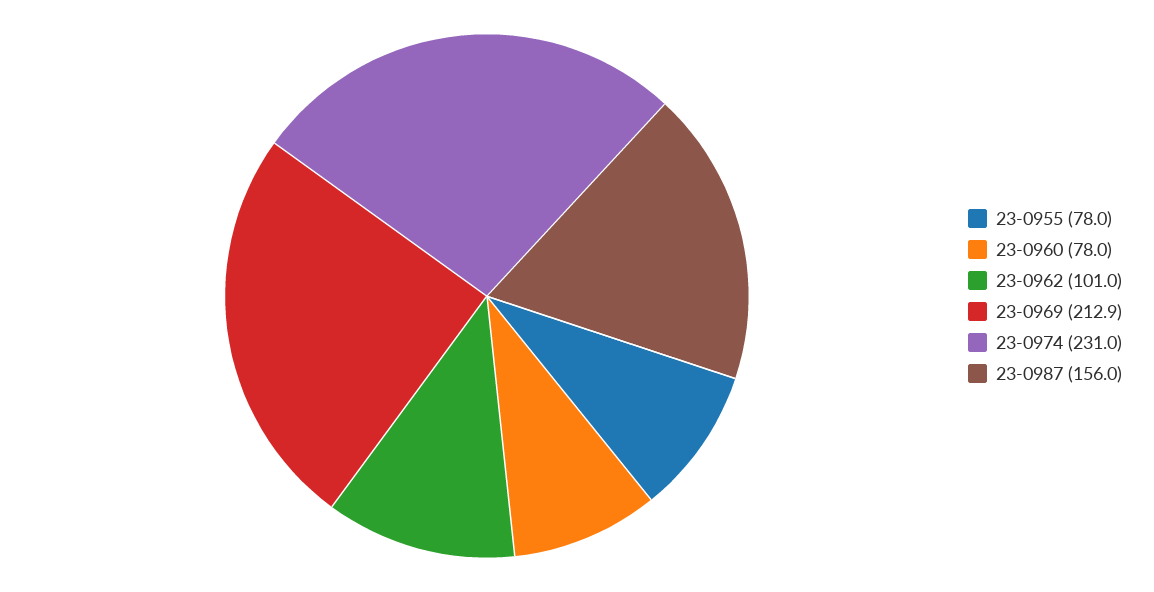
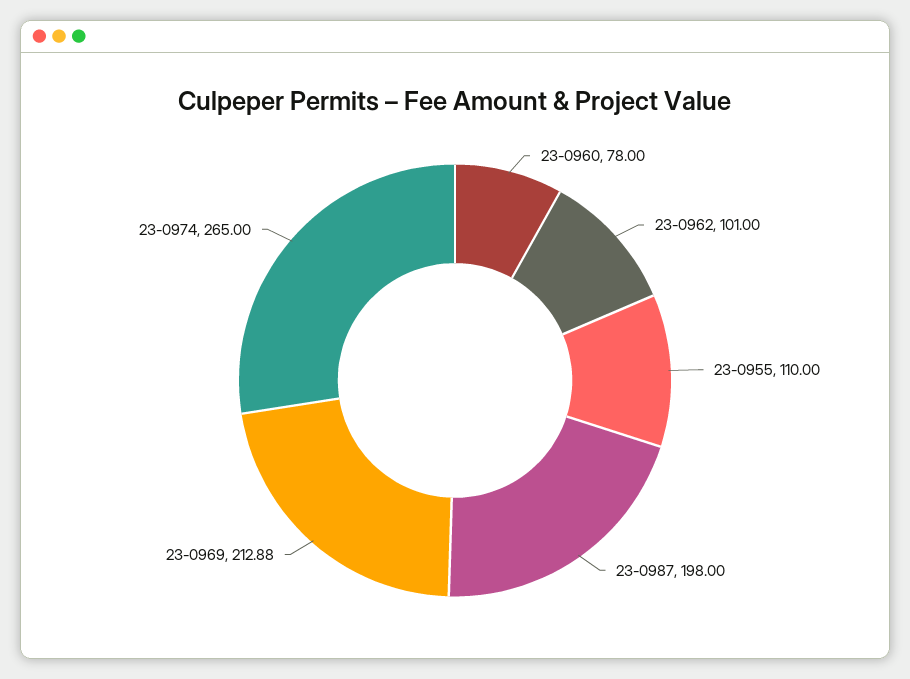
23-0955: 78 -> 110
23-0974: 231 -> 265
23-0987: 156 -> 198

